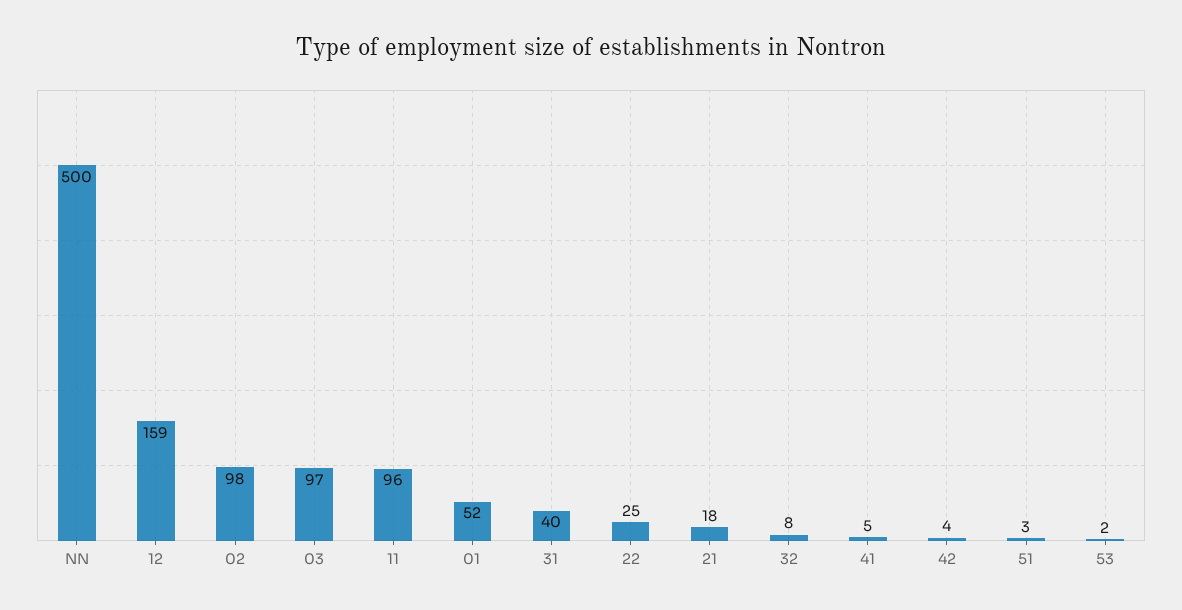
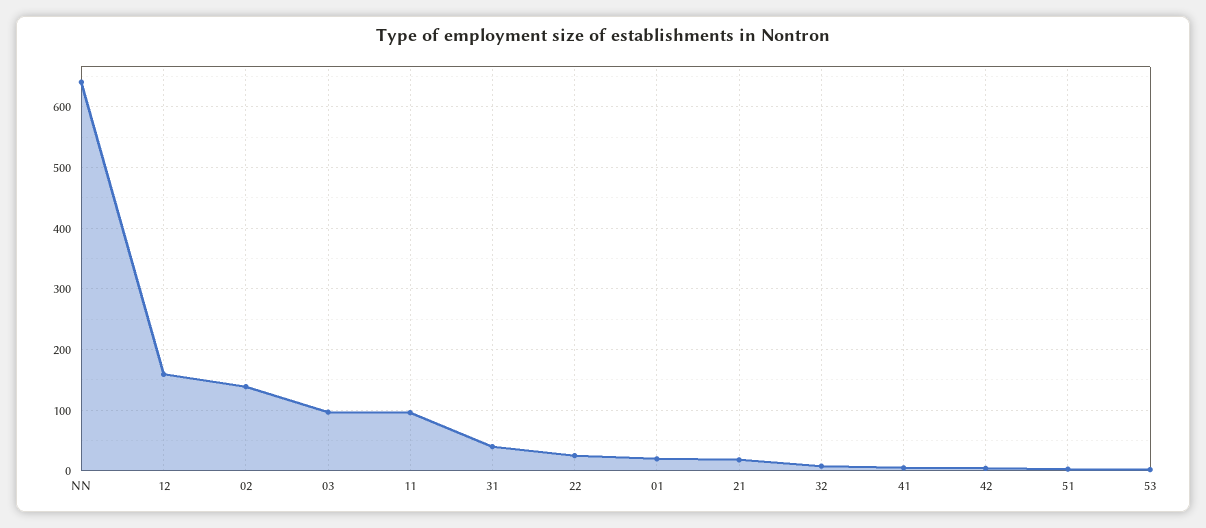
NN: 500 -> 640
02: 98 -> 140
01: 52 -> 20

